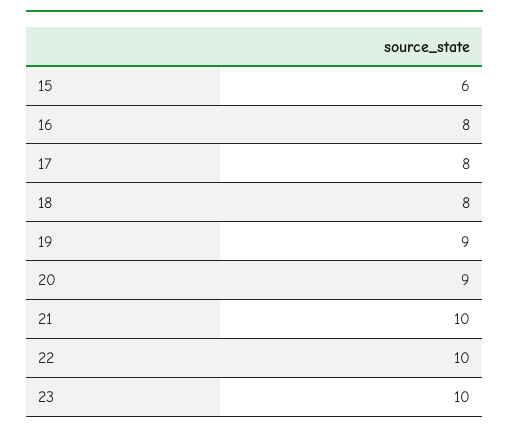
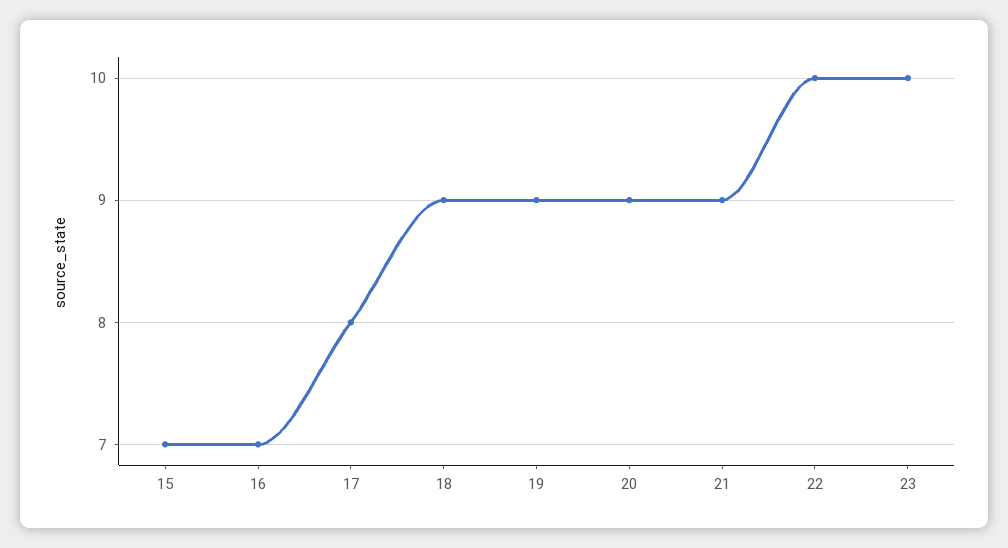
15: 6 -> 7
16: 8 -> 7
18: 8 -> 9
21: 10 -> 9

